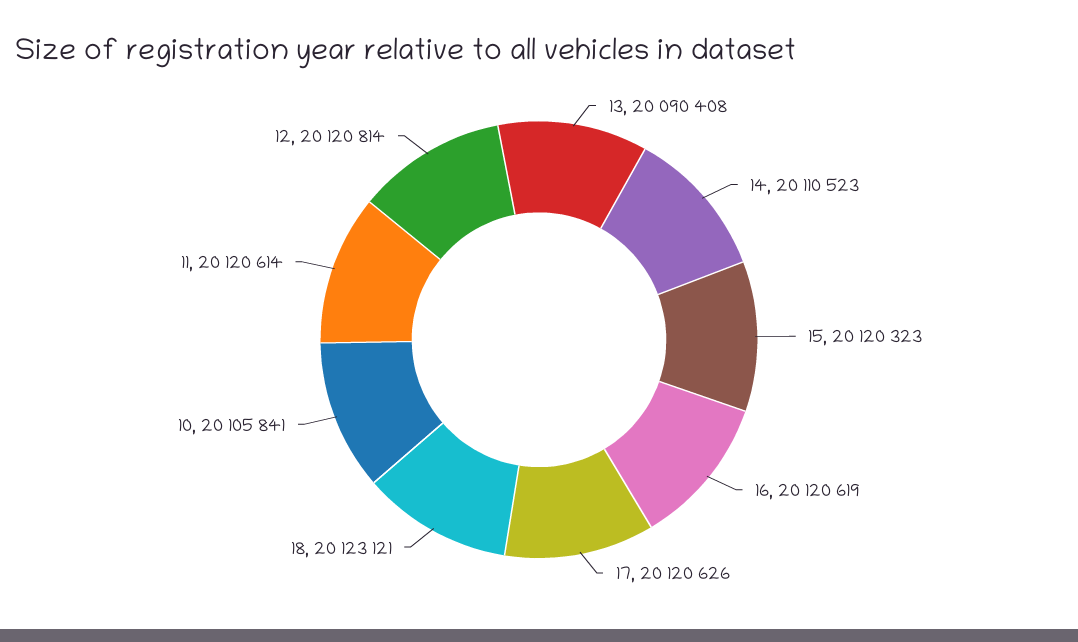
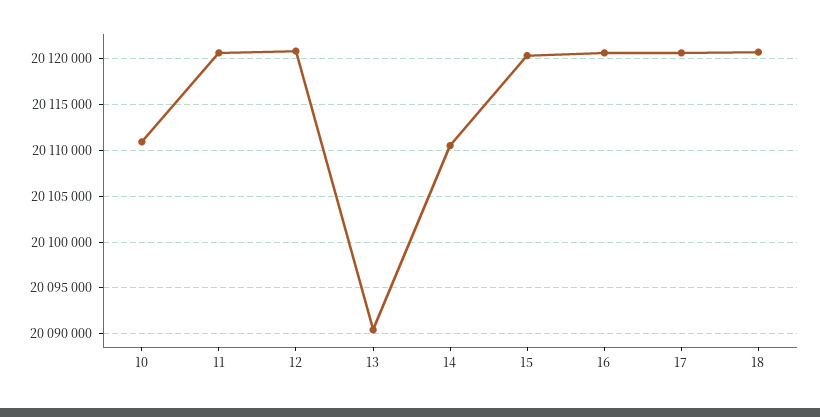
18: 20123121 -> 20121000
10: 20105841 -> 20111000

